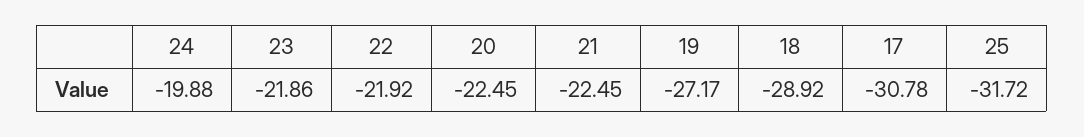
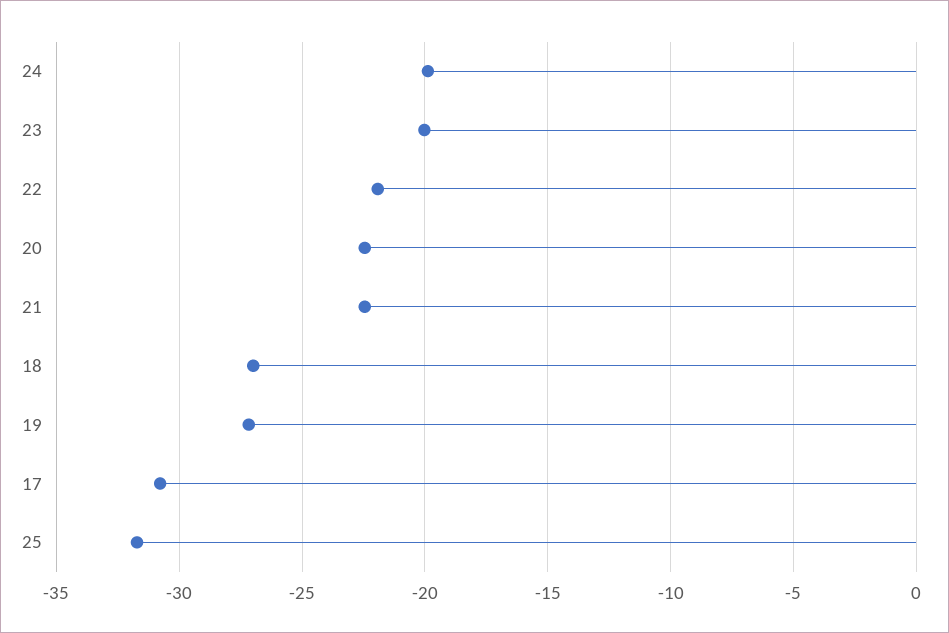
23: -21.86 -> -20
18: -28.92 -> -27

